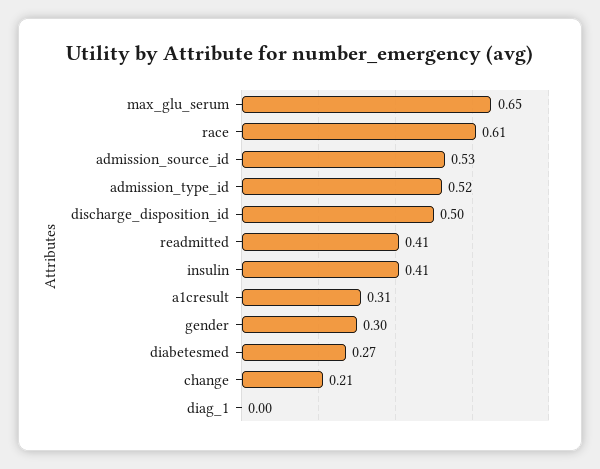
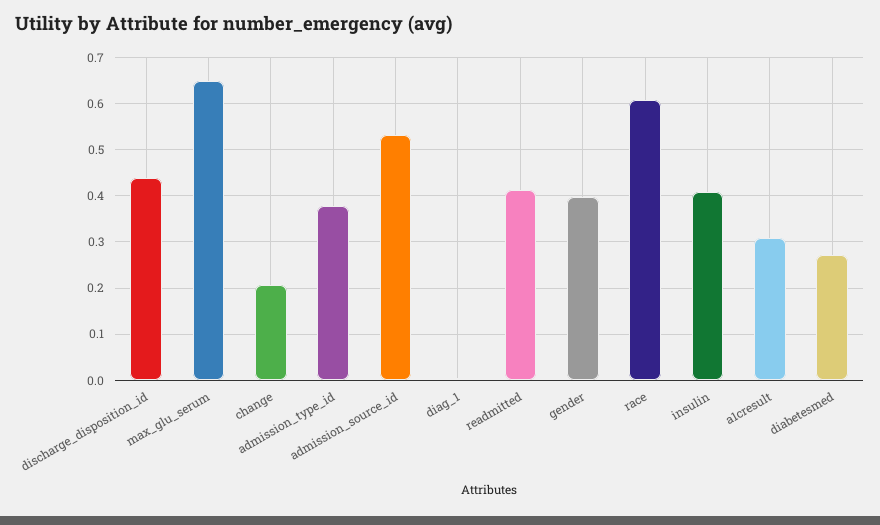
admission_type_id: 0.52 -> 0.38
discharge_disposition_id: 0.5 -> 0.44
gender: 0.3 -> 0.4

